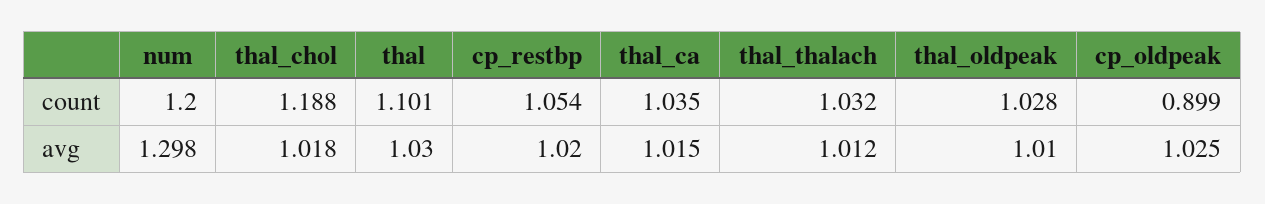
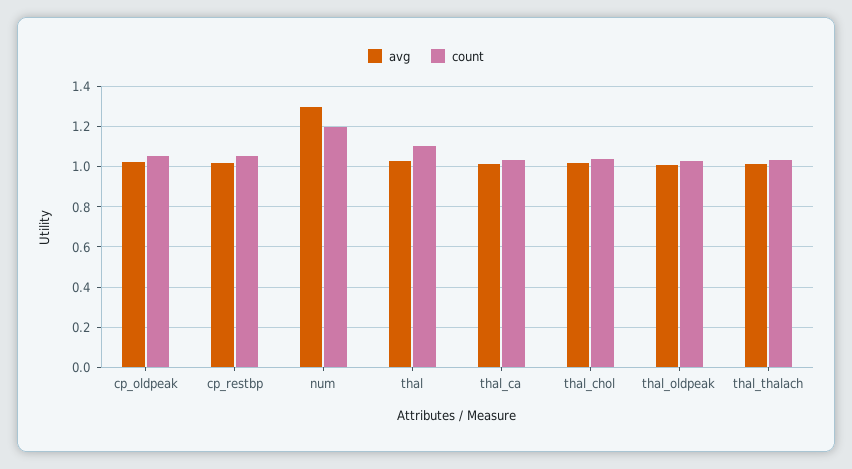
count, thal_chol: 1.188 -> 1.05
count, cp_oldpeak: 0.899 -> 1.05

